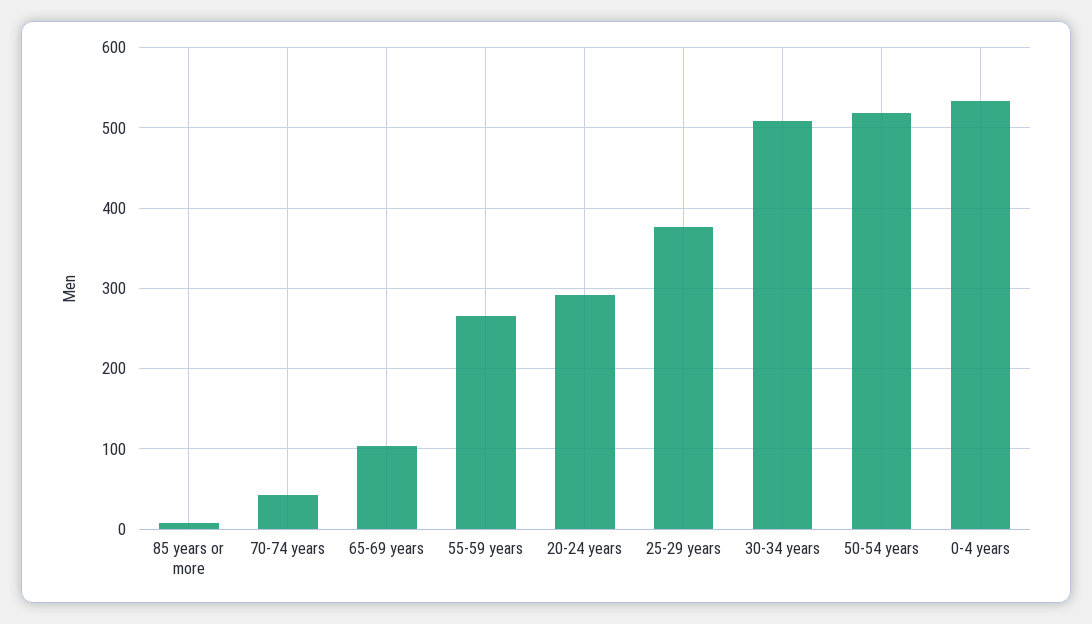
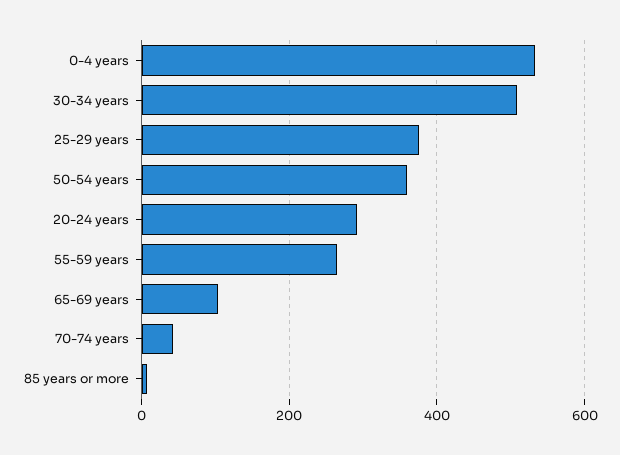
50-54 years: 520 -> 360

